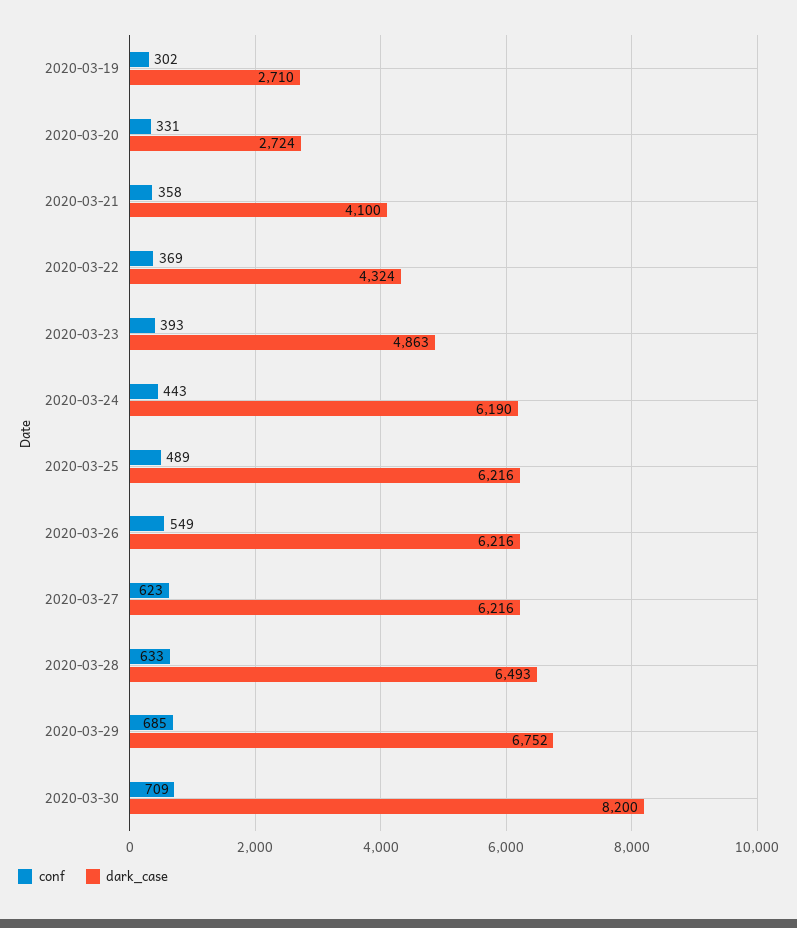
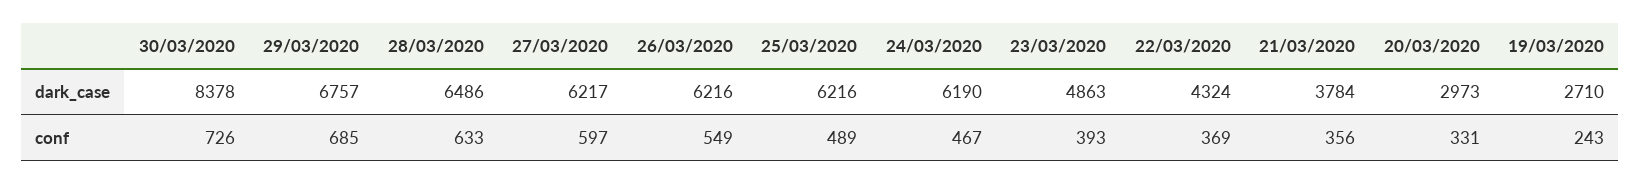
conf, 2020-03-19: 302 -> 243
dark_case, 2020-03-20: 2724 -> 2973
conf, 2020-03-21: 358 -> 356
dark_case, 2020-03-21: 4100 -> 3784
conf, 2020-03-24: 443 -> 467
conf, 2020-03-27: 623 -> 597
dark_case, 2020-03-27: 6216 -> 6217
dark_case, 2020-03-28: 6493 -> 6486
dark_case, 2020-03-29: 6752 -> 6757
conf, 2020-03-30: 709 -> 726
dark_case, 2020-03-30: 8200 -> 8378

